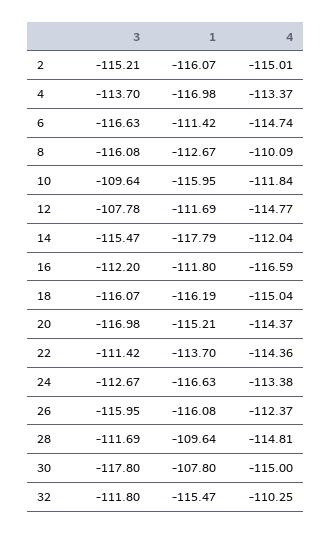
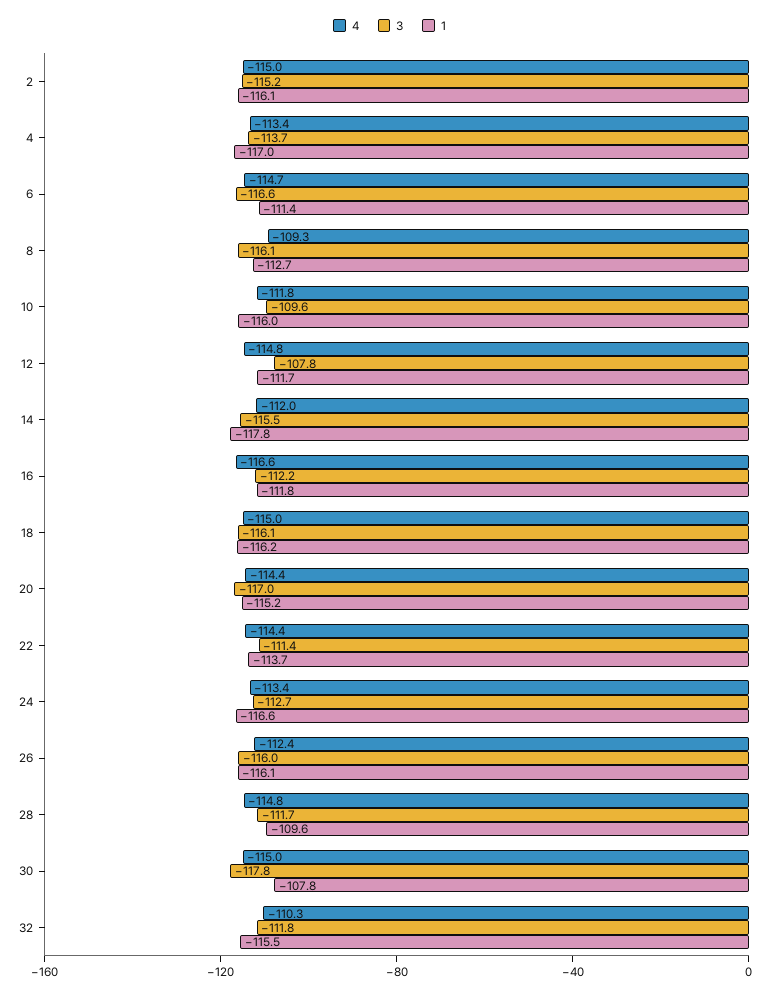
4, 8: -110.09 -> -109.3

